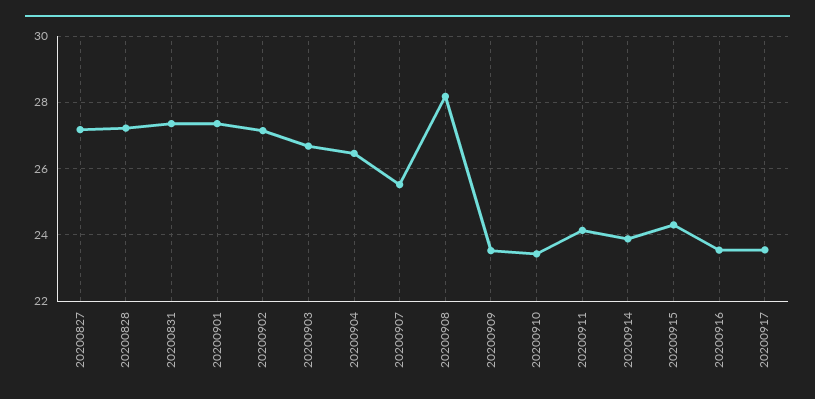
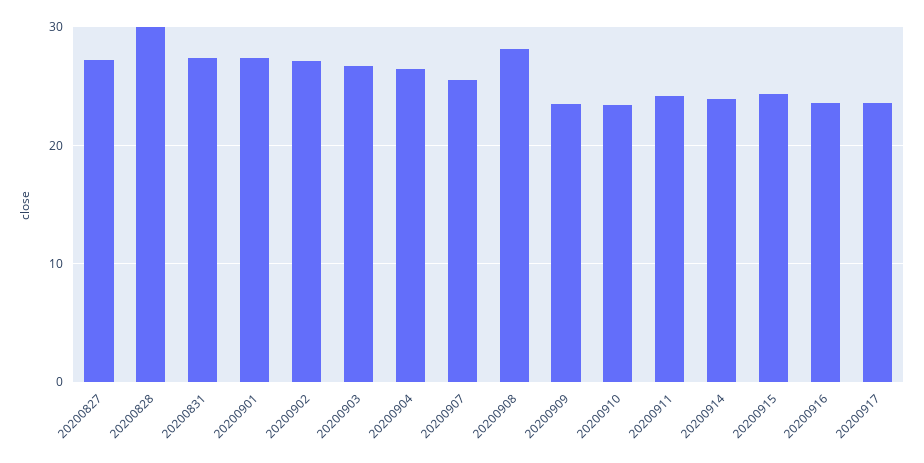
20200828: 27.2 -> 30

